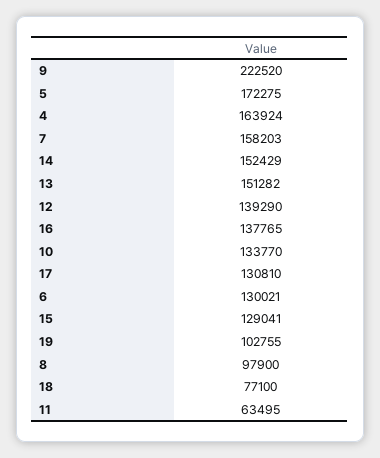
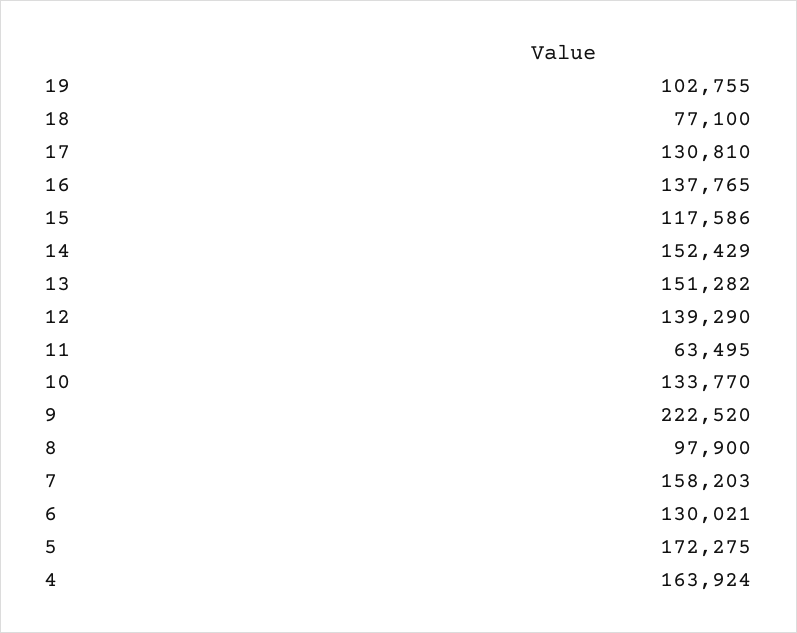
15: 129041 -> 117586

